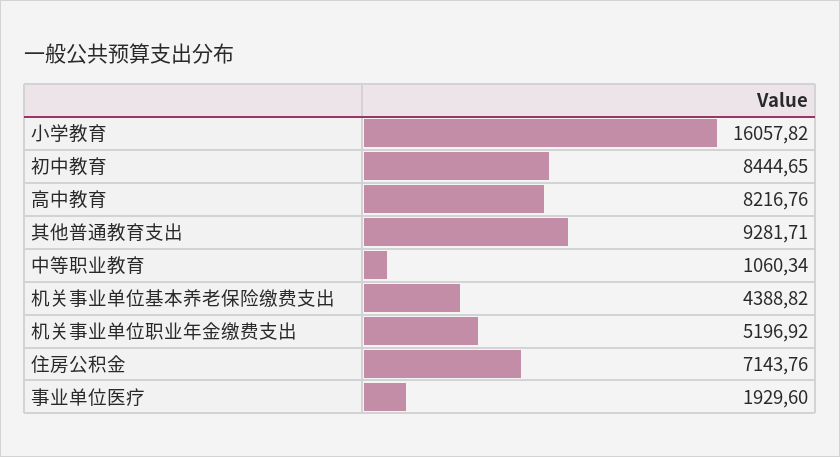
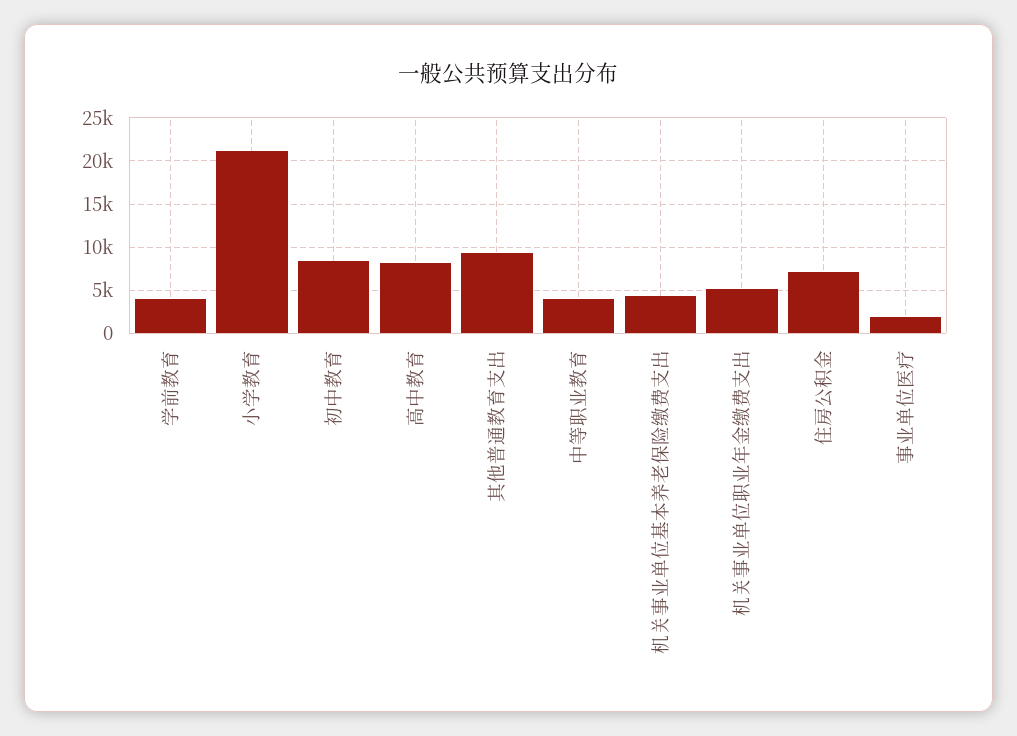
小学教育: 16057.82 -> 21000
中等职业教育: 1060.34 -> 4000
学前教育: none -> 4000

